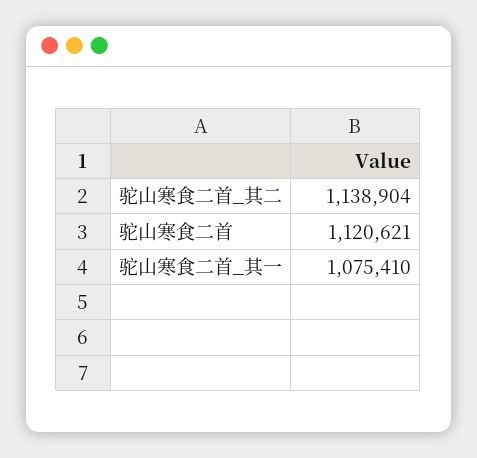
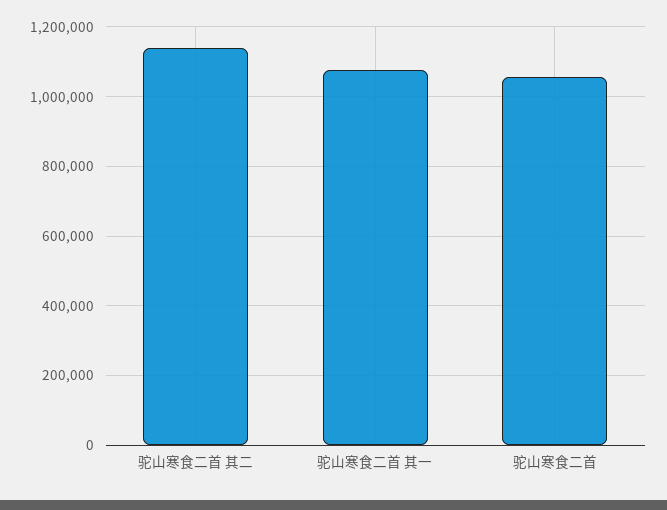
驼山寒食二首: 1120621 -> 1060000

